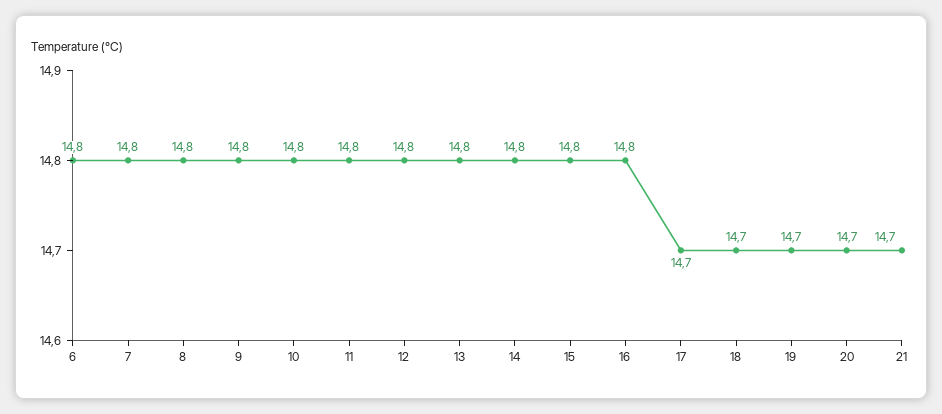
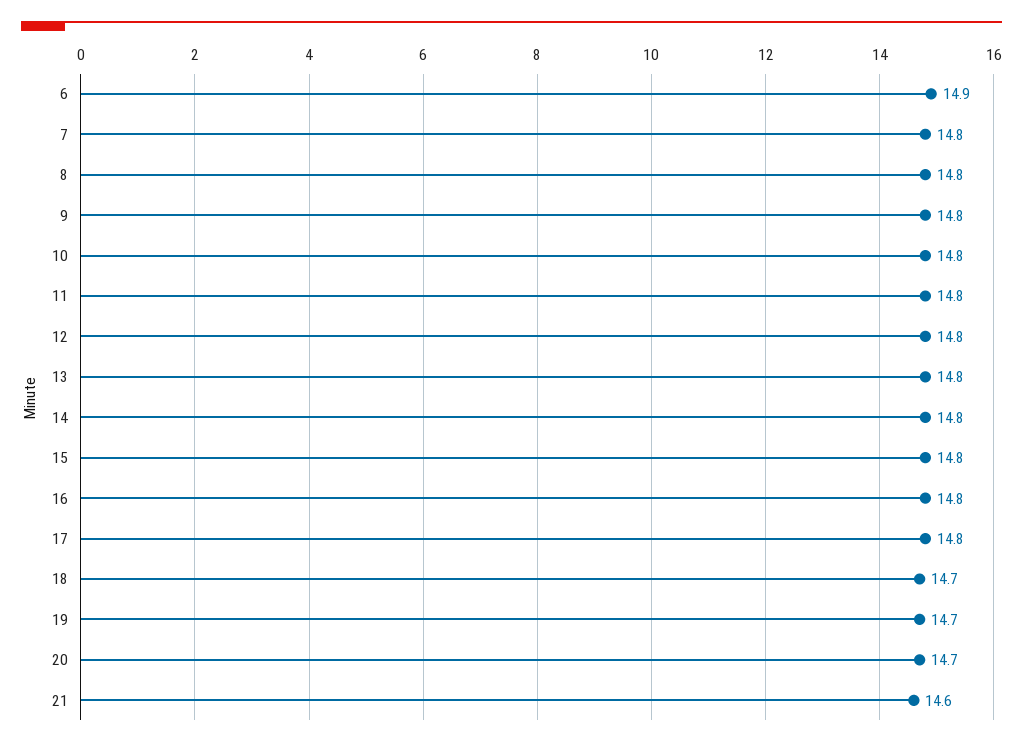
6: 14.8 -> 14.9
17: 14.7 -> 14.8
21: 14.7 -> 14.6

